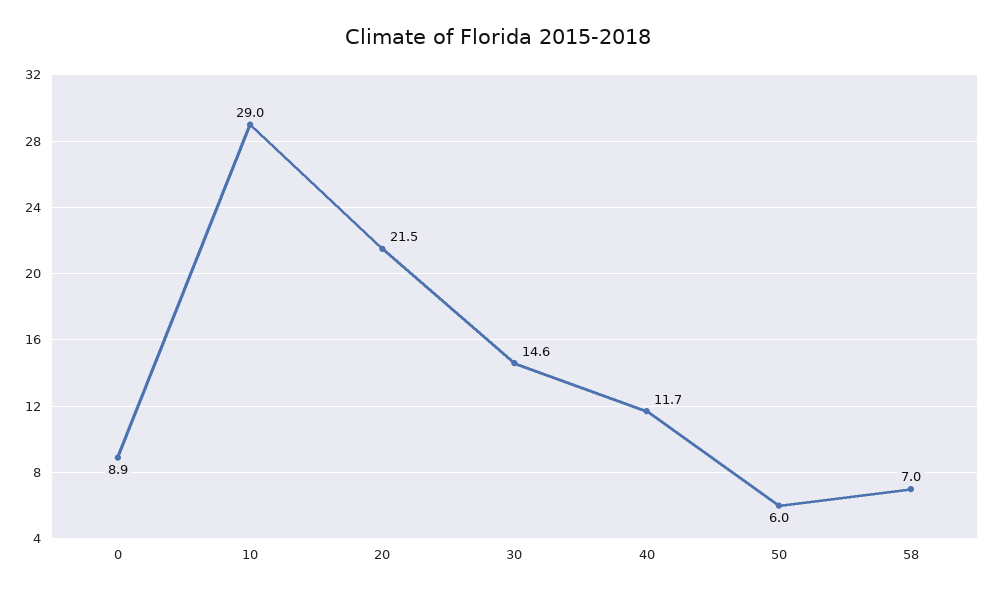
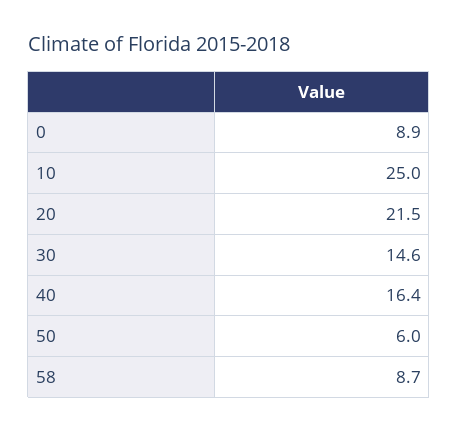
10: 29 -> 25
40: 11.7 -> 16.4
58: 7 -> 8.7

